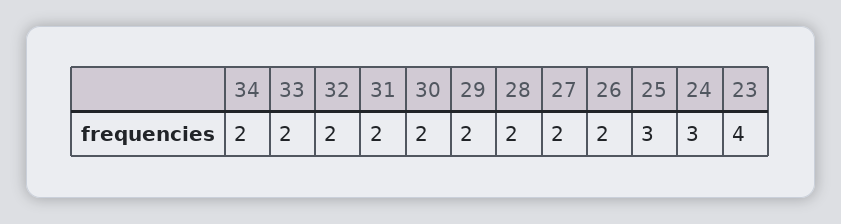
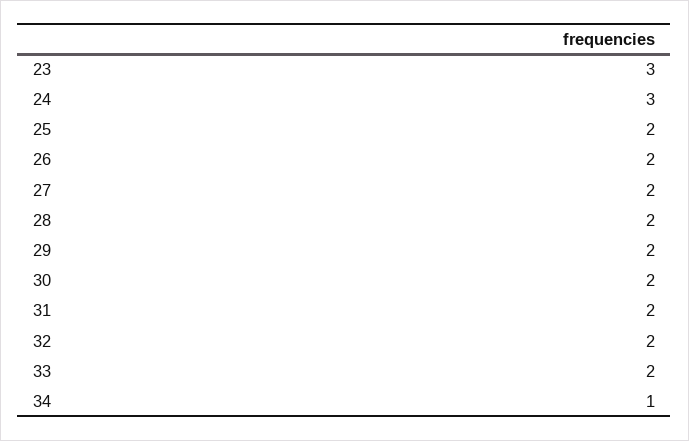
34: 2 -> 1
25: 3 -> 2
23: 4 -> 3

